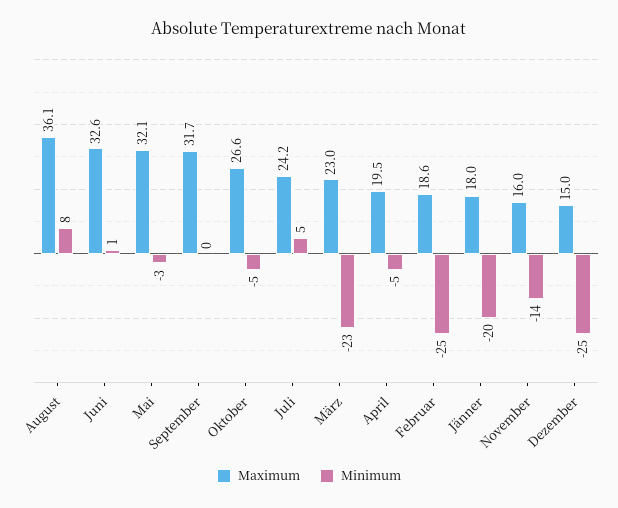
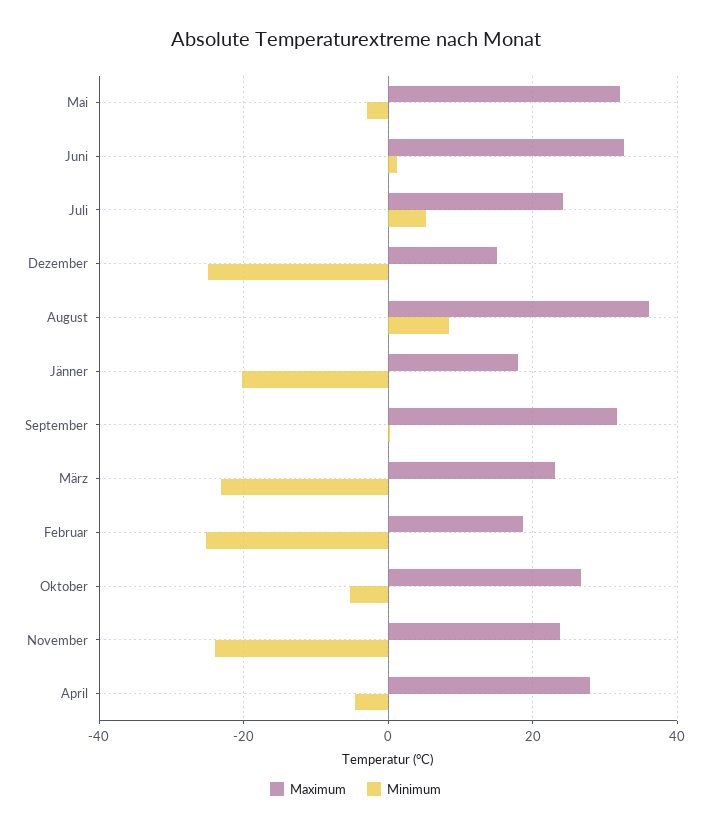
Maximum, April: 19.5 -> 28
Maximum, November: 16 -> 24
Minimum, November: -14 -> -24

